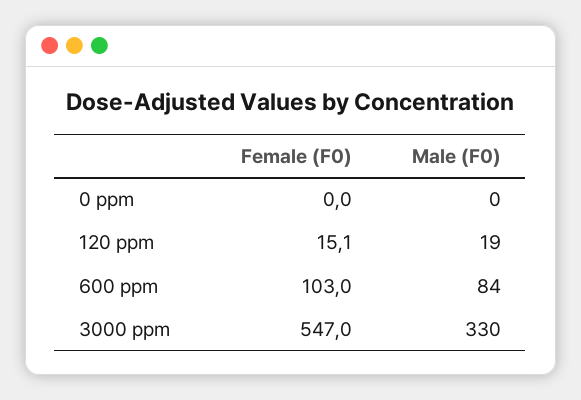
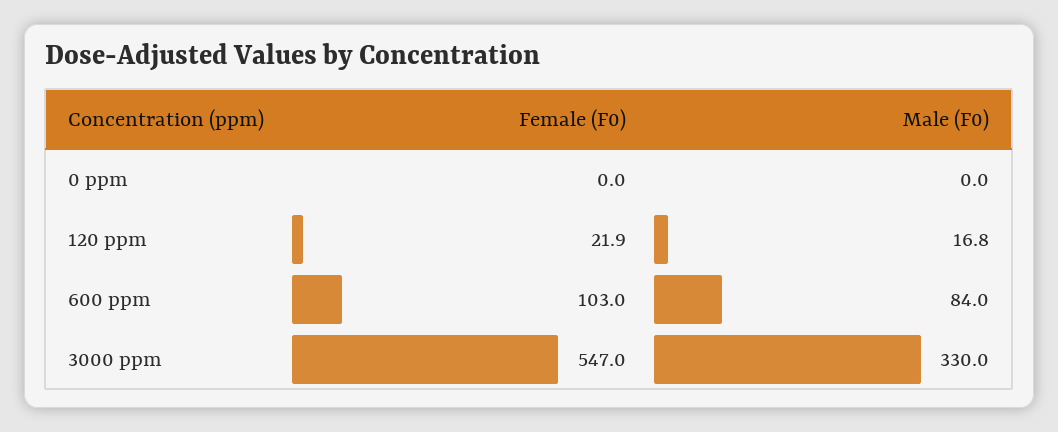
Female (F0), 120 ppm: 15.1 -> 21.9
Male (F0), 120 ppm: 19 -> 16.8

